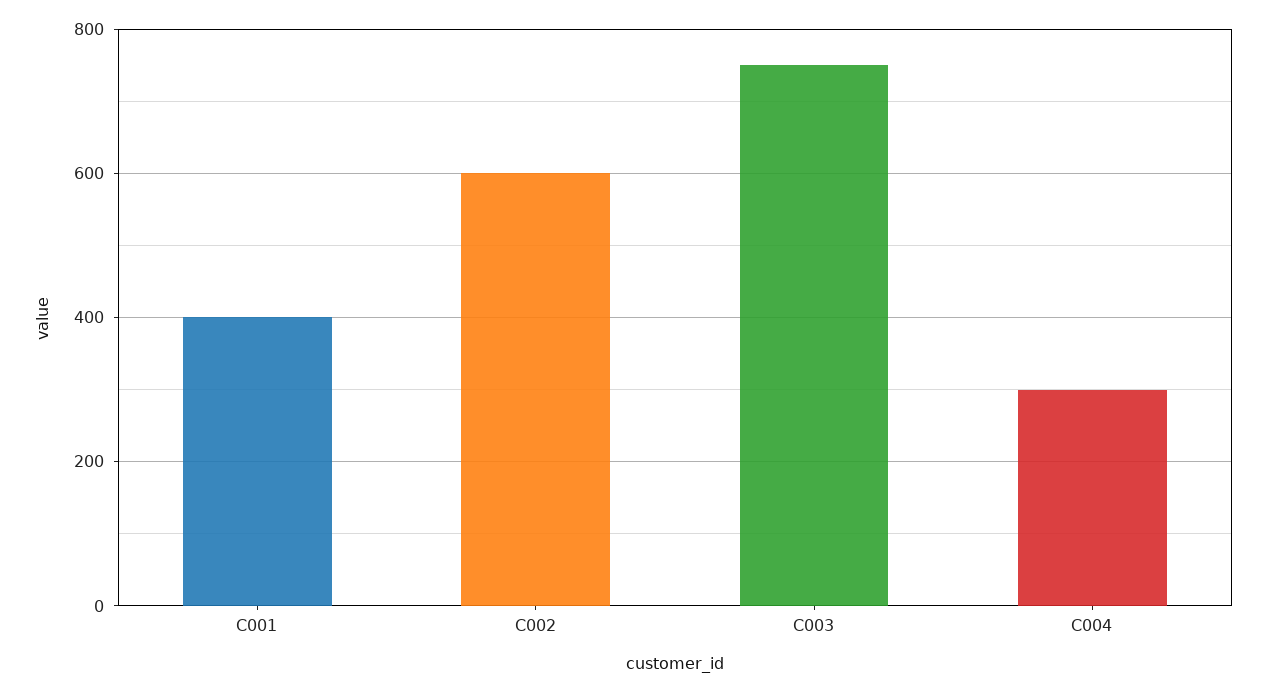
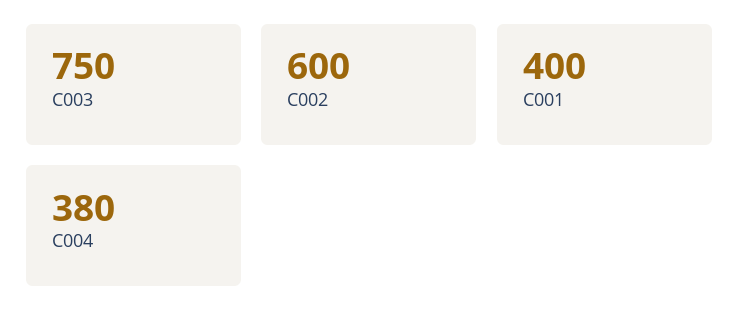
C004: 300 -> 380

